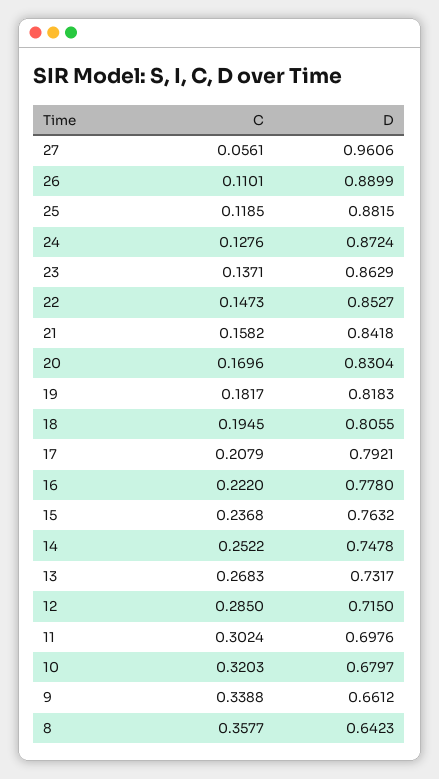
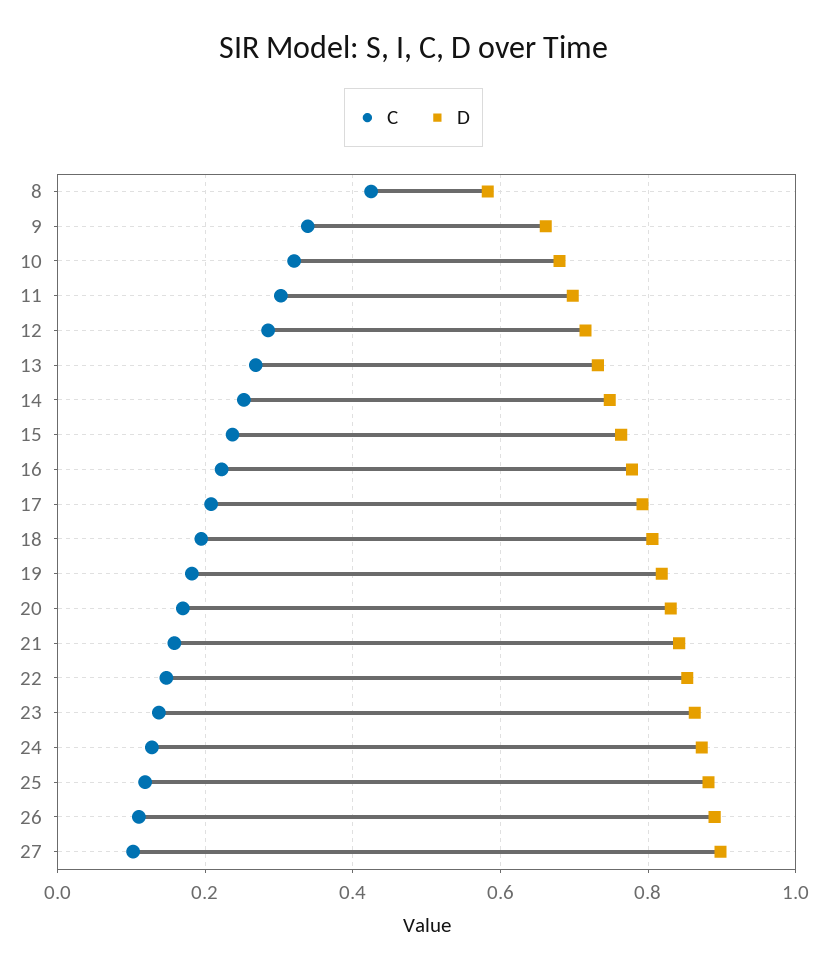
C, 27: 0.0561 -> 0.1
D, 27: 0.9606 -> 0.9
C, 8: 0.3577 -> 0.42
D, 8: 0.6423 -> 0.58

